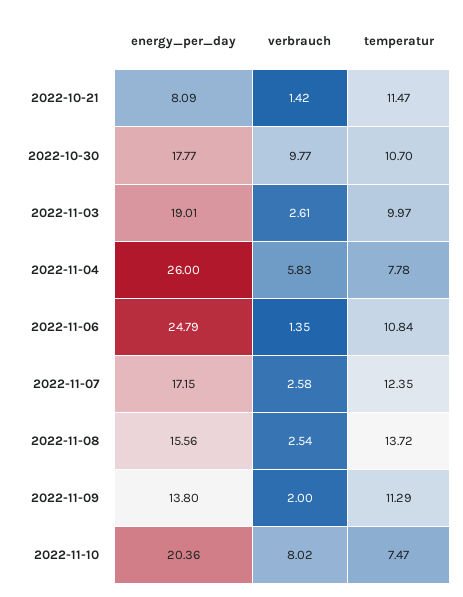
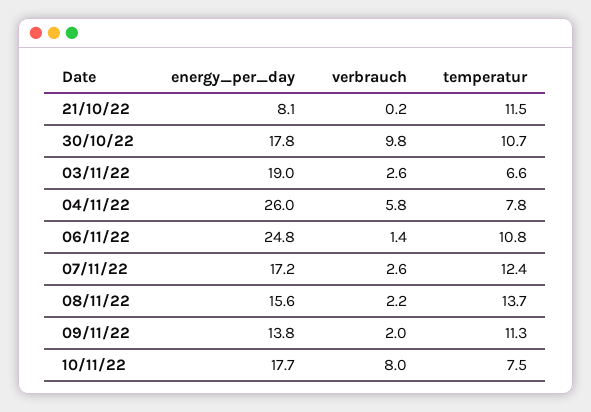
verbrauch, 2022-10-21: 1.42 -> 0.2
temperatur, 2022-11-03: 9.97 -> 6.6
verbrauch, 2022-11-08: 2.54 -> 2.2
energy_per_day, 2022-11-10: 20.36 -> 17.7

